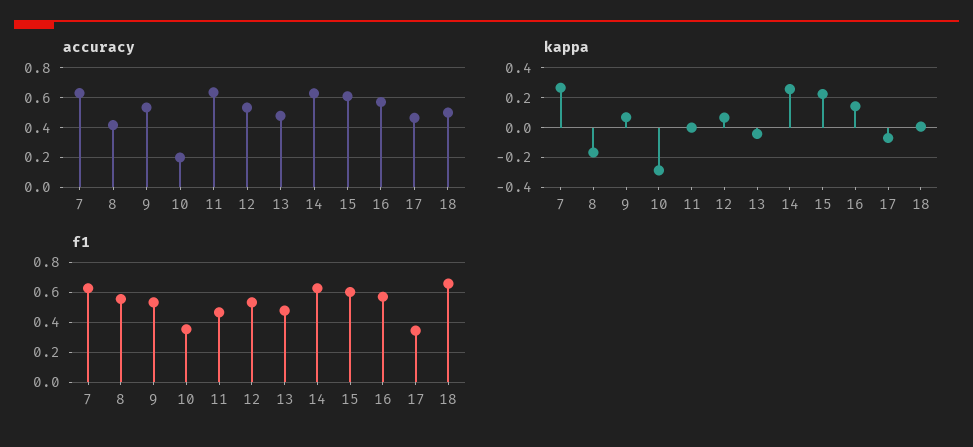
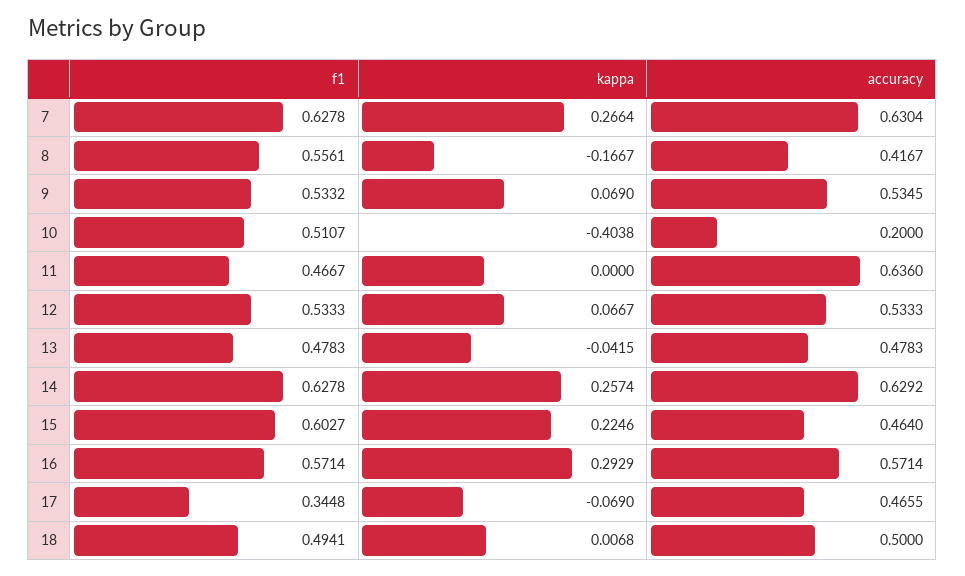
accuracy, 15: 0.6 -> 0.464
kappa, 10: -0.3 -> -0.4038
kappa, 16: 0.15 -> 0.2929
f1, 10: 0.35 -> 0.5107
f1, 18: 0.65 -> 0.4941

